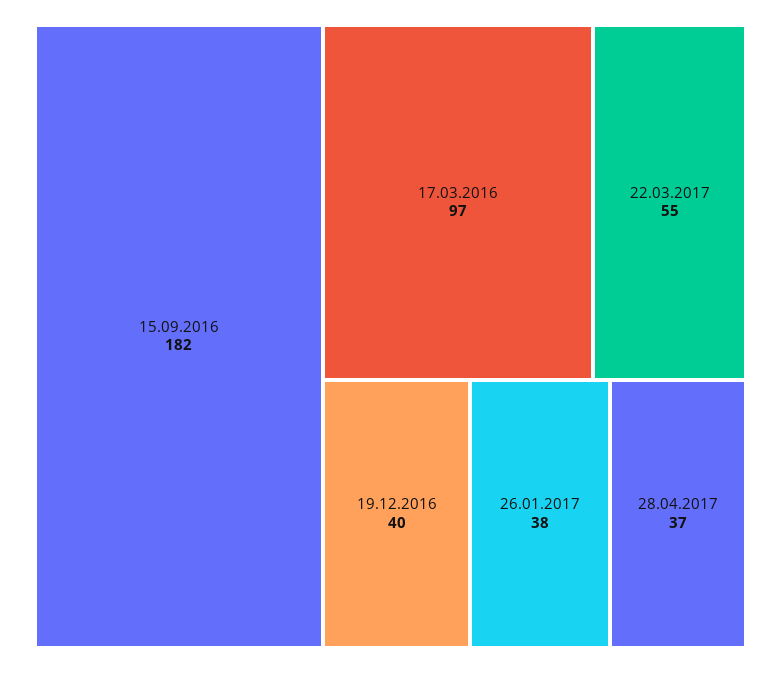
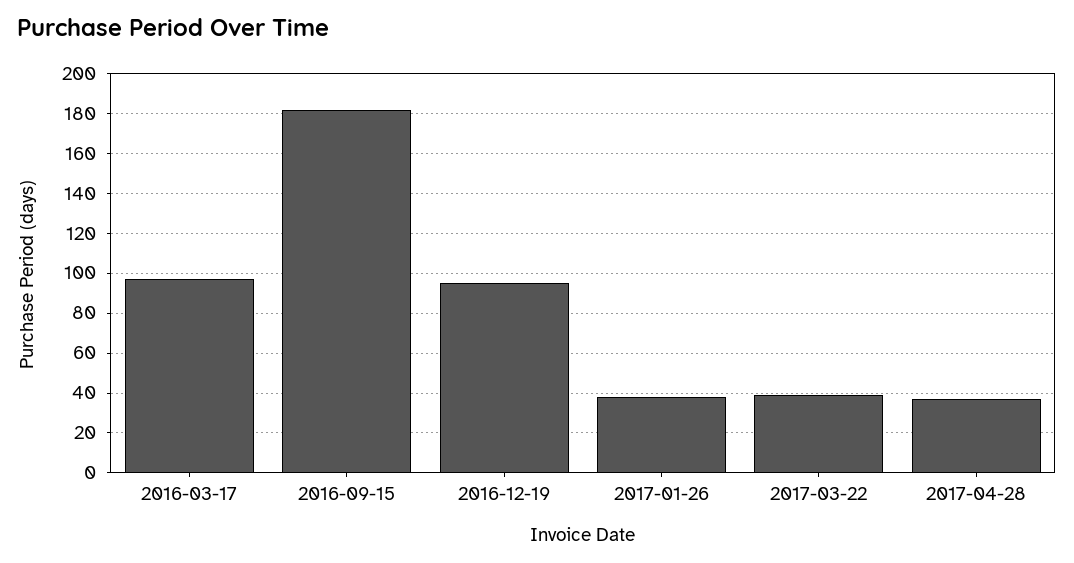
22.03.2017: 55 -> 40
19.12.2016: 40 -> 95

